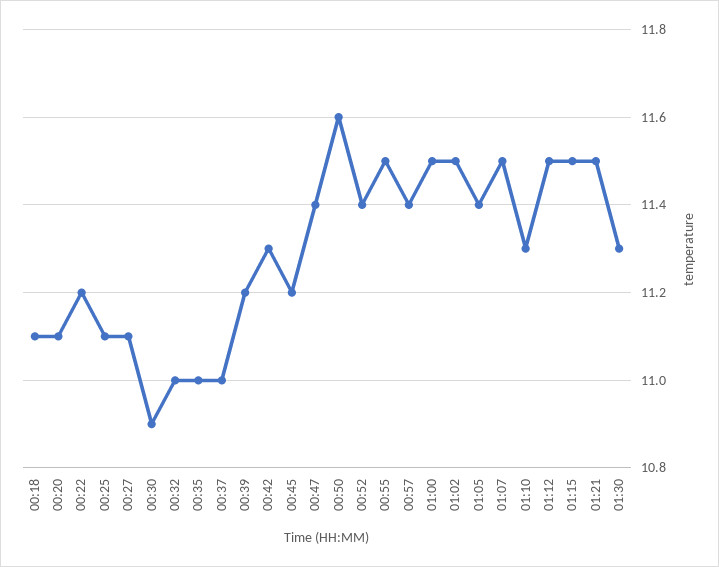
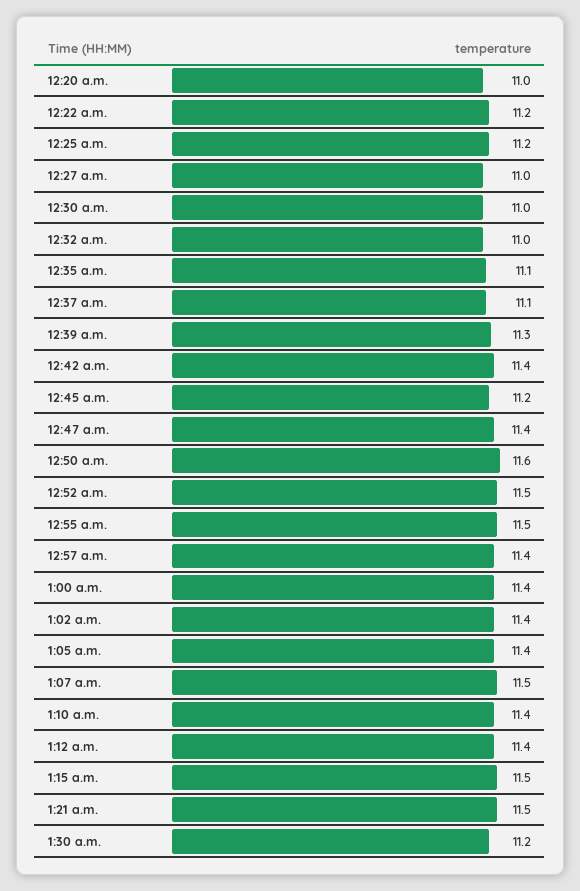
00:18: 11.1 -> none
00:20: 11.1 -> 11
00:25: 11.1 -> 11.2
00:27: 11.1 -> 11
00:30: 10.9 -> 11
00:35: 11 -> 11.1
00:37: 11 -> 11.1
00:39: 11.2 -> 11.3
00:42: 11.3 -> 11.4
00:52: 11.4 -> 11.5
01:00: 11.5 -> 11.4
01:02: 11.5 -> 11.4
01:10: 11.3 -> 11.4
01:12: 11.5 -> 11.4
01:30: 11.3 -> 11.2

